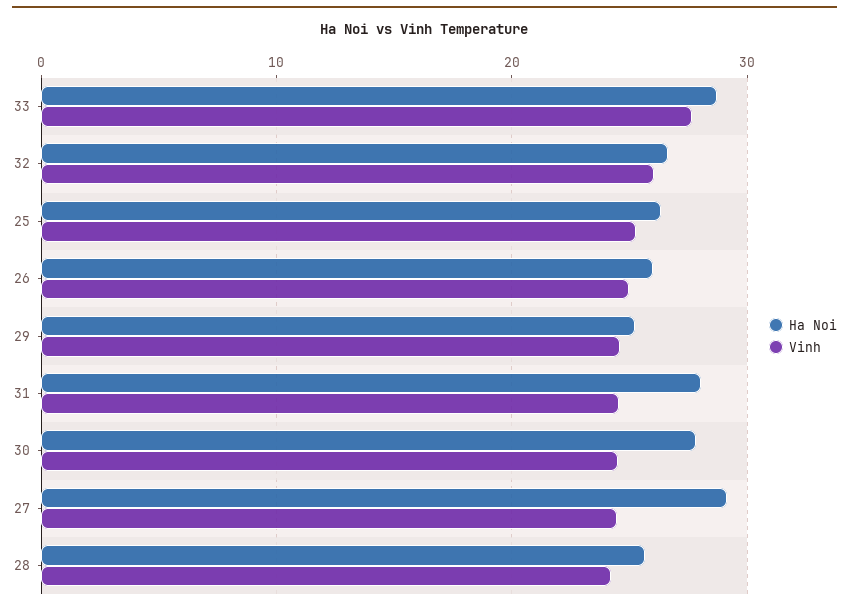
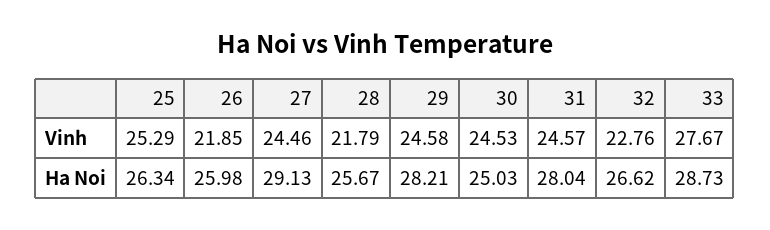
Vinh, 32: 26 -> 22.76
Vinh, 26: 25 -> 21.85
Ha Noi, 29: 25 -> 28.21
Ha Noi, 30: 28 -> 25.03
Vinh, 28: 24 -> 21.79

